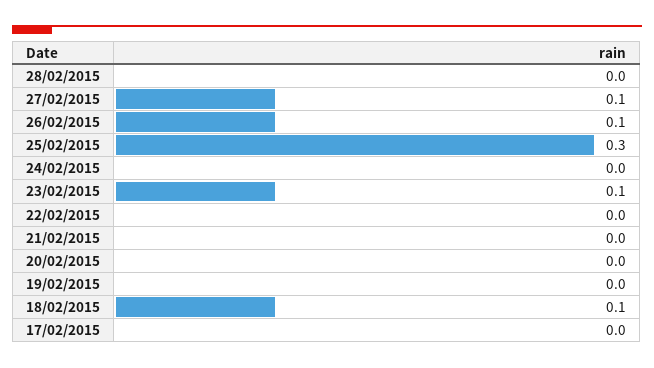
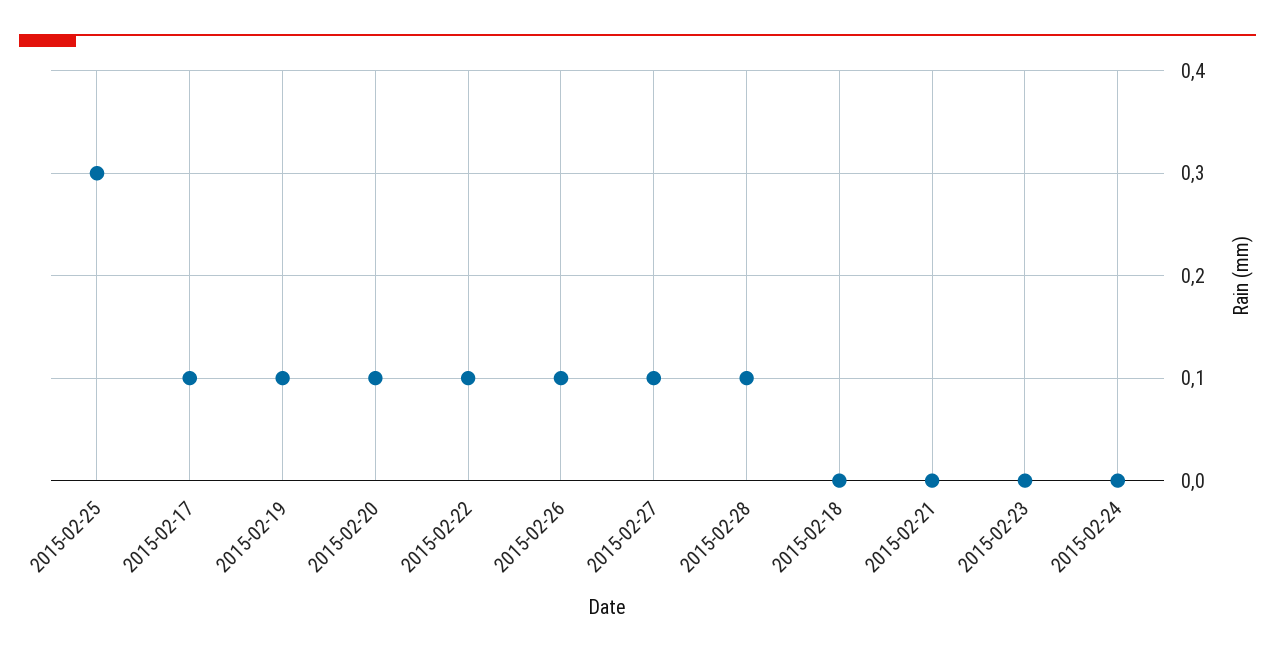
28/02/2015: 0 -> 0.1
23/02/2015: 0.1 -> 0
22/02/2015: 0 -> 0.1
20/02/2015: 0 -> 0.1
19/02/2015: 0 -> 0.1
18/02/2015: 0.1 -> 0
17/02/2015: 0 -> 0.1

